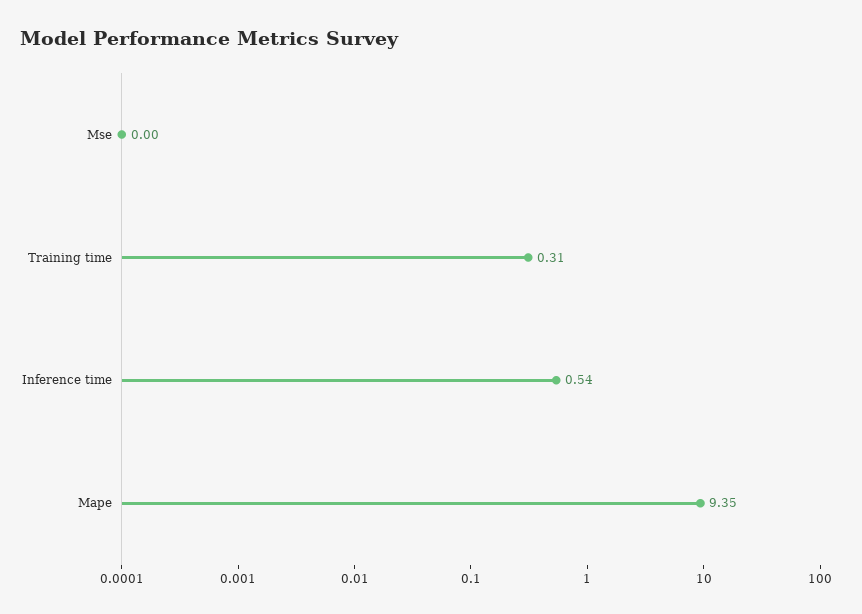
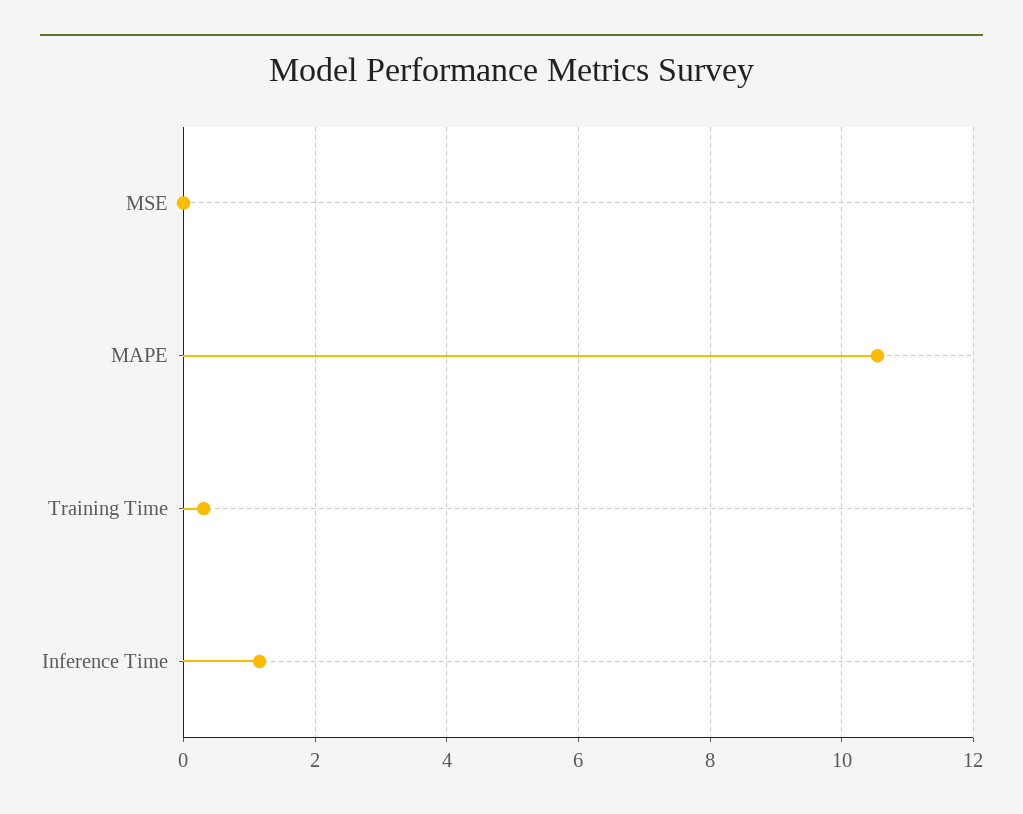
Inference time: 0.54 -> 1.2
Mape: 9.35 -> 10.6

